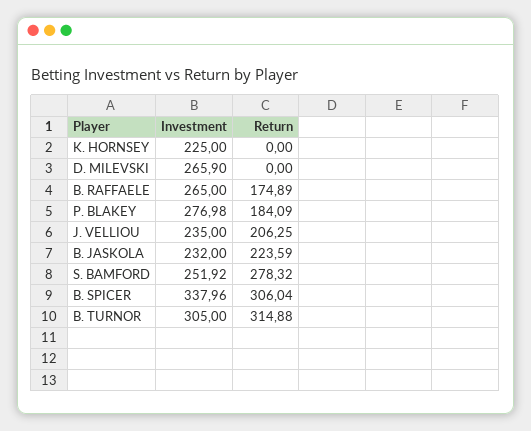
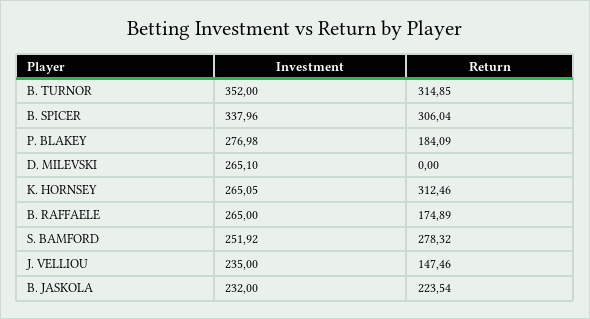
Investment, K. HORNSEY: 225 -> 265.05
Return, K. HORNSEY: 0 -> 312.46
Investment, D. MILEVSKI: 265.9 -> 265.1
Return, J. VELLIOU: 206.25 -> 147.46
Return, B. JASKOLA: 223.59 -> 223.54
Investment, B. TURNOR: 305 -> 352
Return, B. TURNOR: 314.88 -> 314.85

